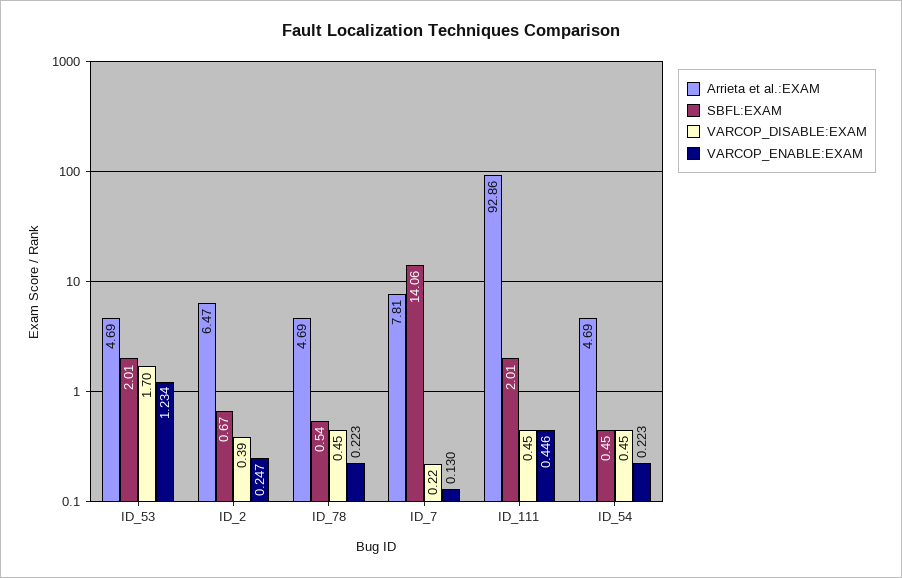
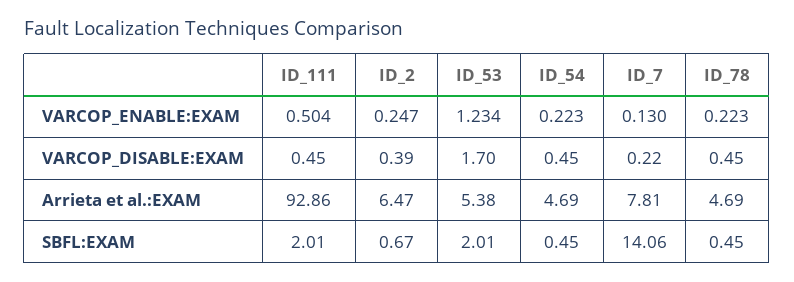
Arrieta et al.:EXAM, ID_53: 4.69 -> 5.38
SBFL:EXAM, ID_78: 0.54 -> 0.45
VARCOP_ENABLE:EXAM, ID_111: 0.446 -> 0.504

